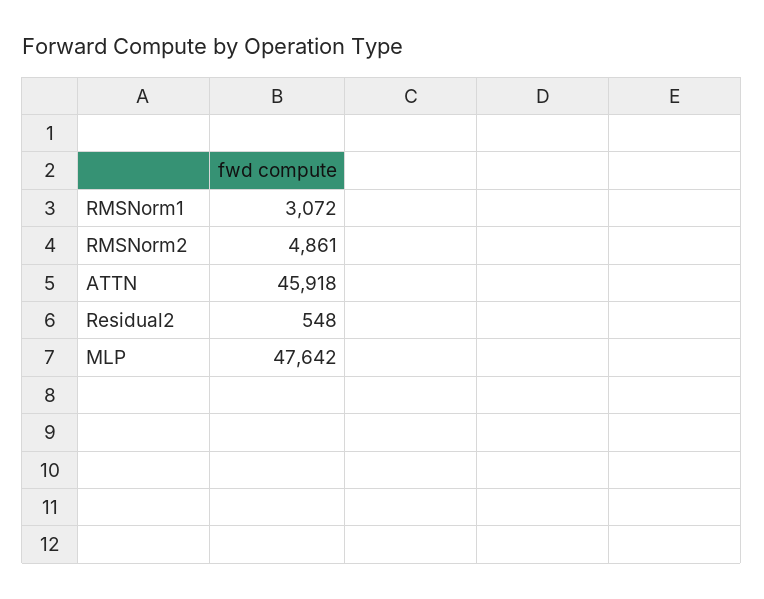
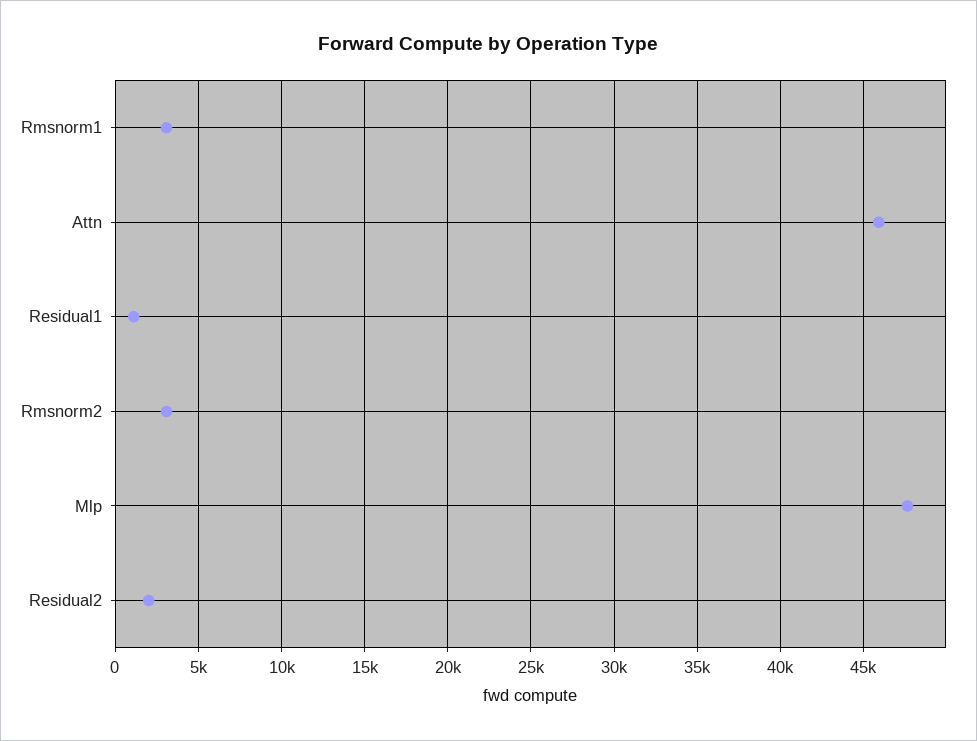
RMSNorm2: 4861 -> 3000
Residual2: 548 -> 2000
Residual1: none -> 1000

